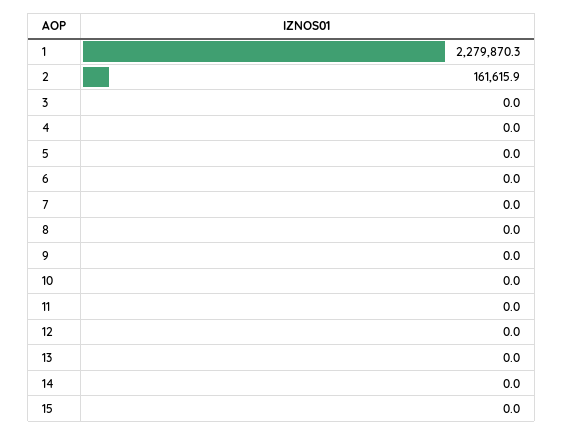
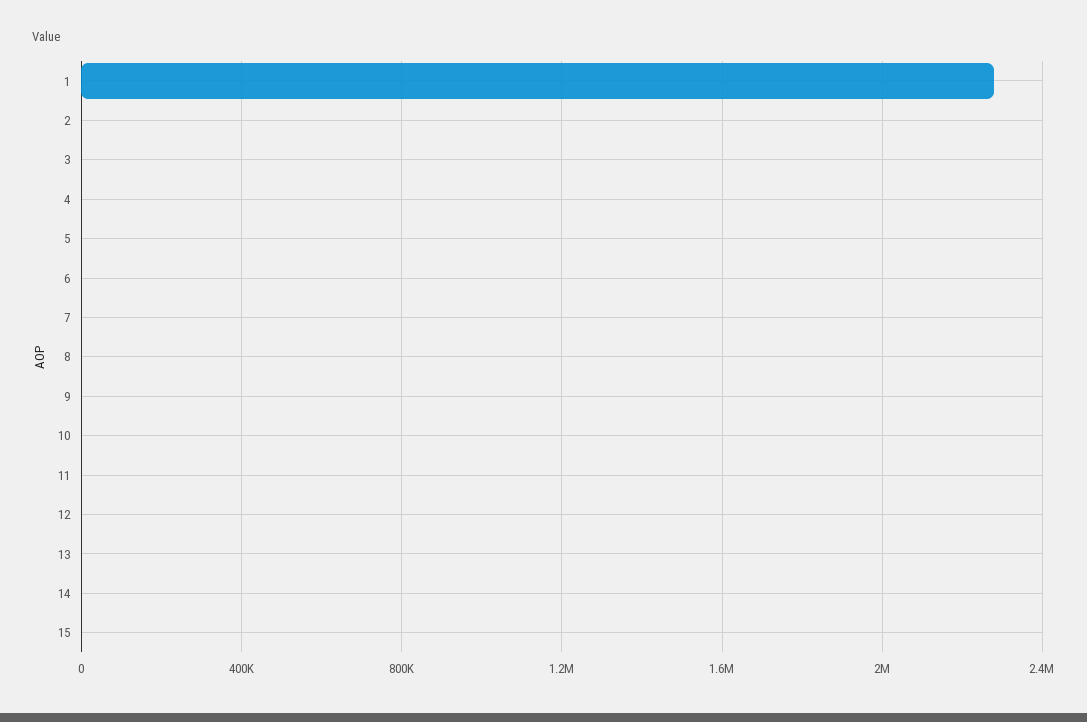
2: 161615.9 -> 0

